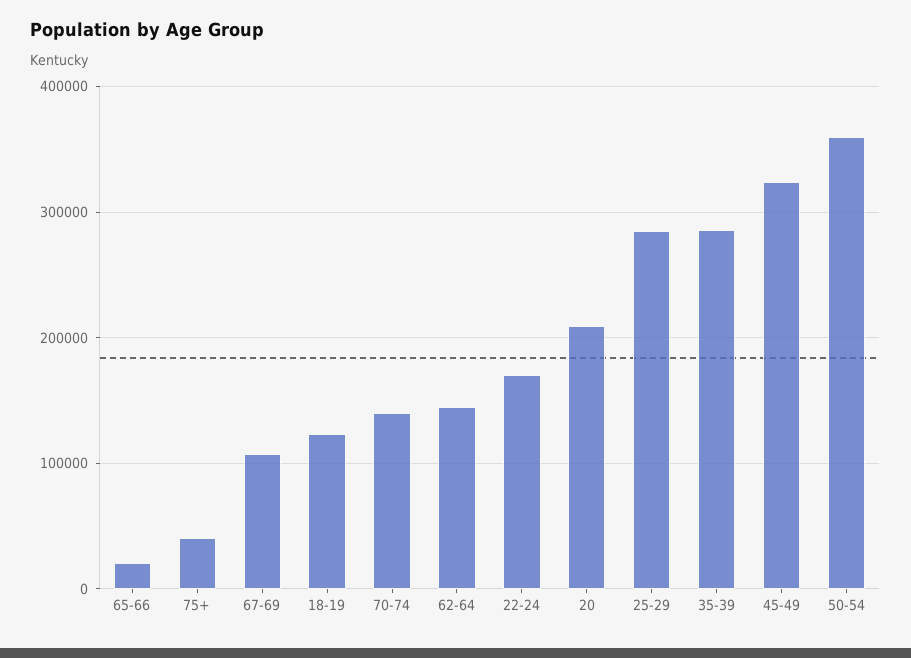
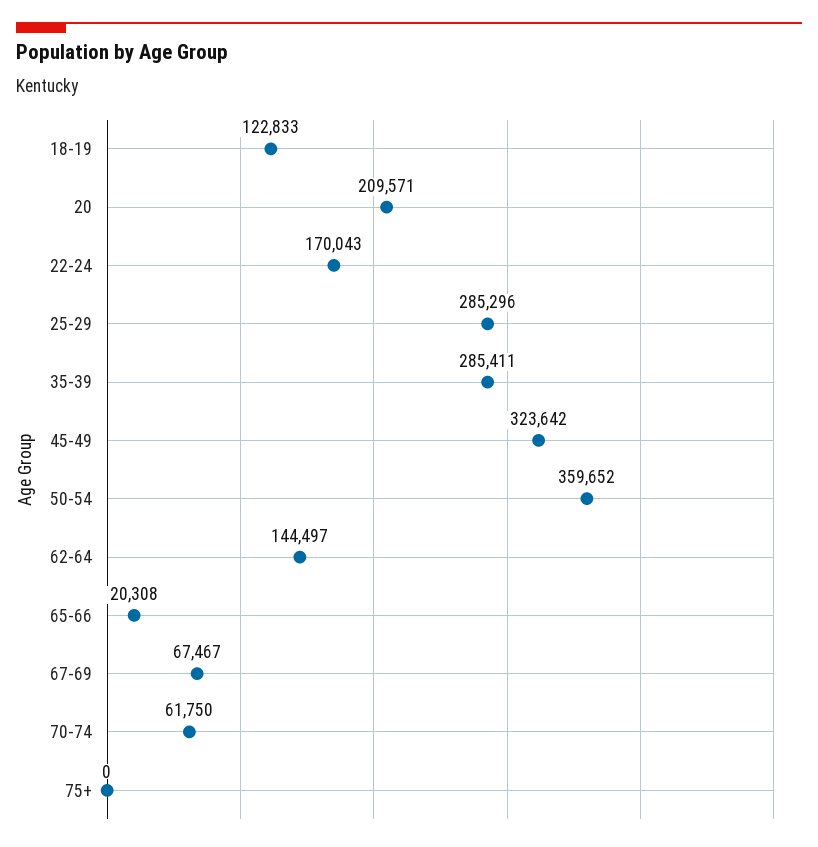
75+: 40000 -> 0
67-69: 110000 -> 67467
70-74: 140000 -> 61750

